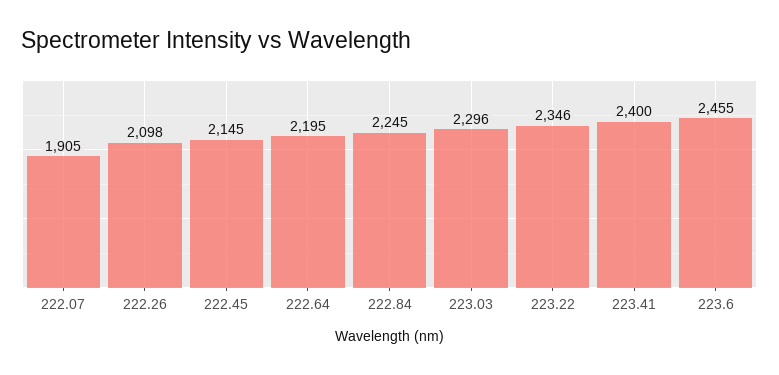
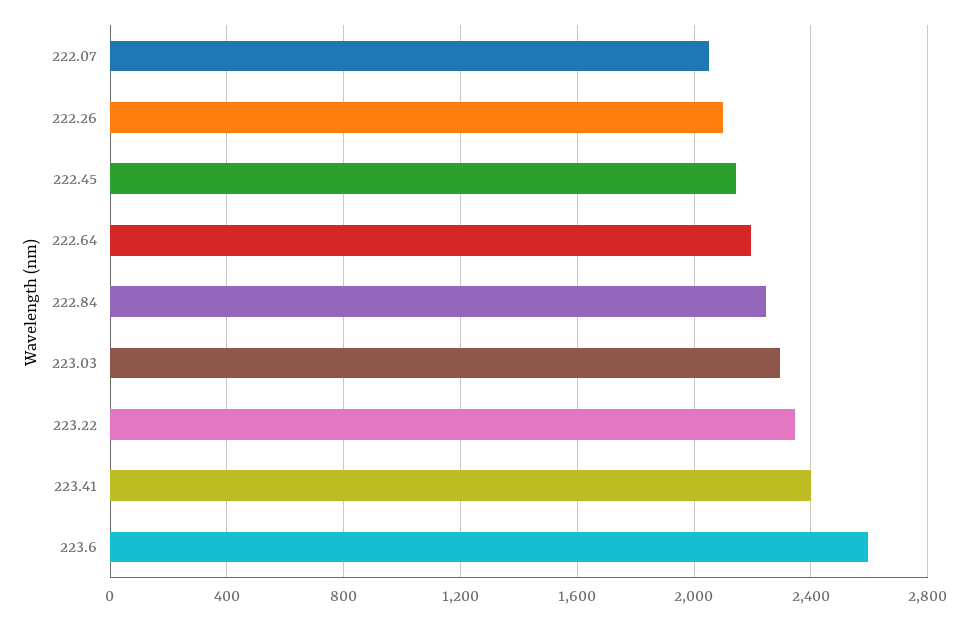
222.07: 1905 -> 2050
223.6: 2455 -> 2600

